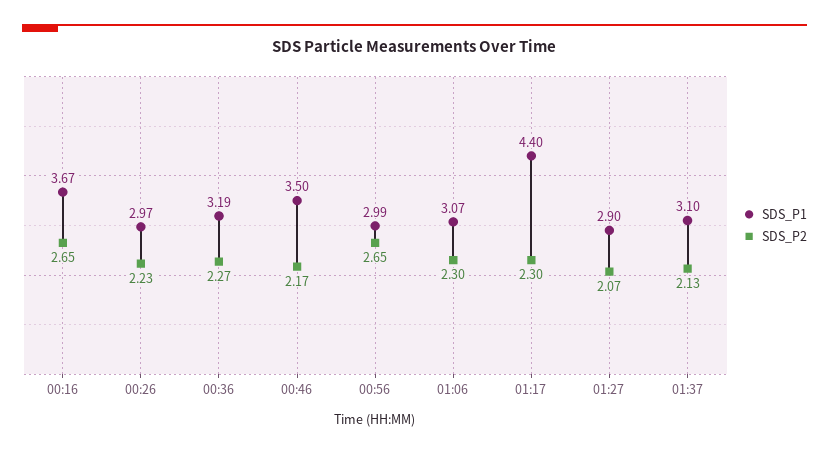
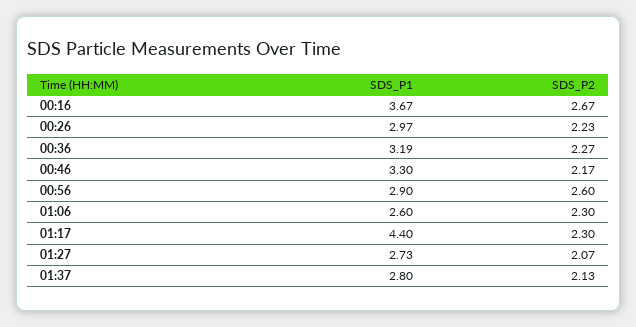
SDS_P2, 00:16: 2.65 -> 2.67
SDS_P1, 00:46: 3.5 -> 3.3
SDS_P1, 00:56: 2.99 -> 2.9
SDS_P2, 00:56: 2.65 -> 2.6
SDS_P1, 01:06: 3.07 -> 2.6
SDS_P1, 01:27: 2.9 -> 2.73
SDS_P1, 01:37: 3.1 -> 2.8

